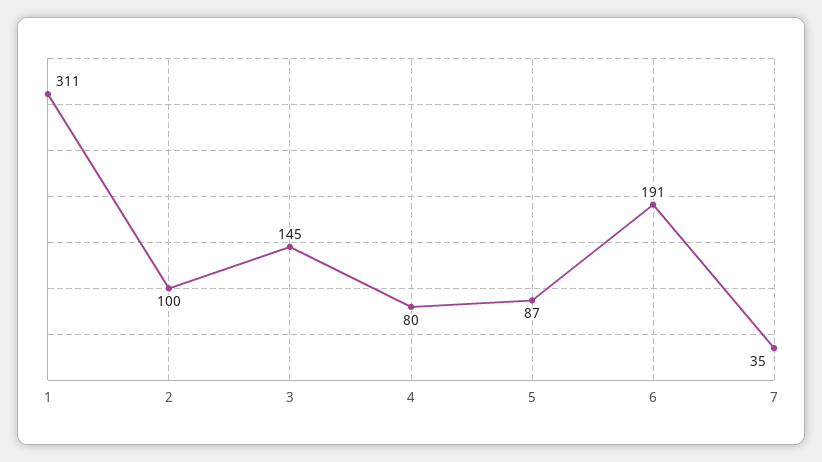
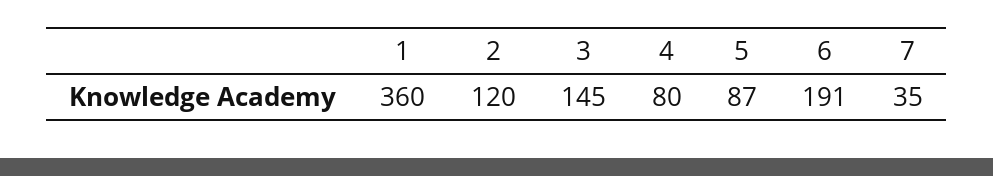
1: 311 -> 360
2: 100 -> 120

